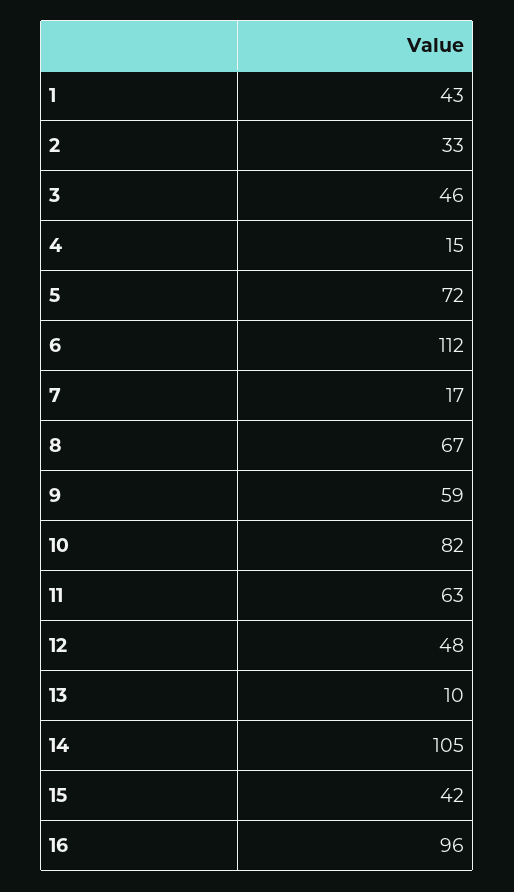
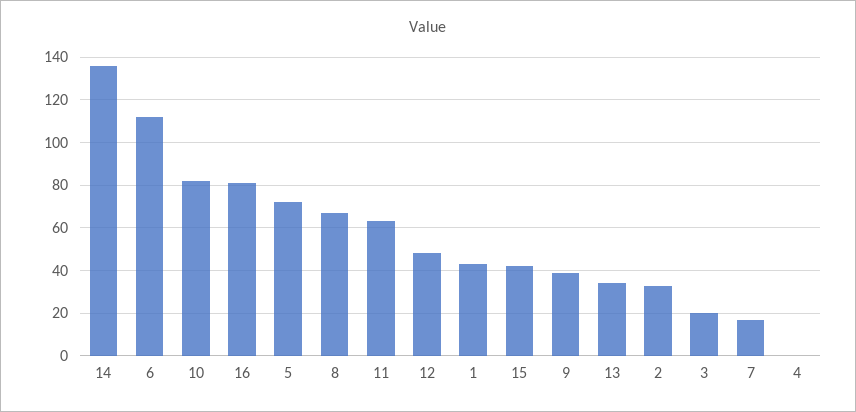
3: 46 -> 20
4: 15 -> 0
9: 59 -> 40
13: 10 -> 35
14: 105 -> 135
16: 96 -> 80

